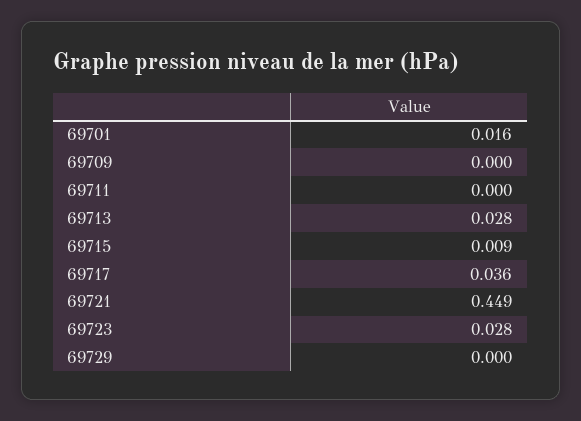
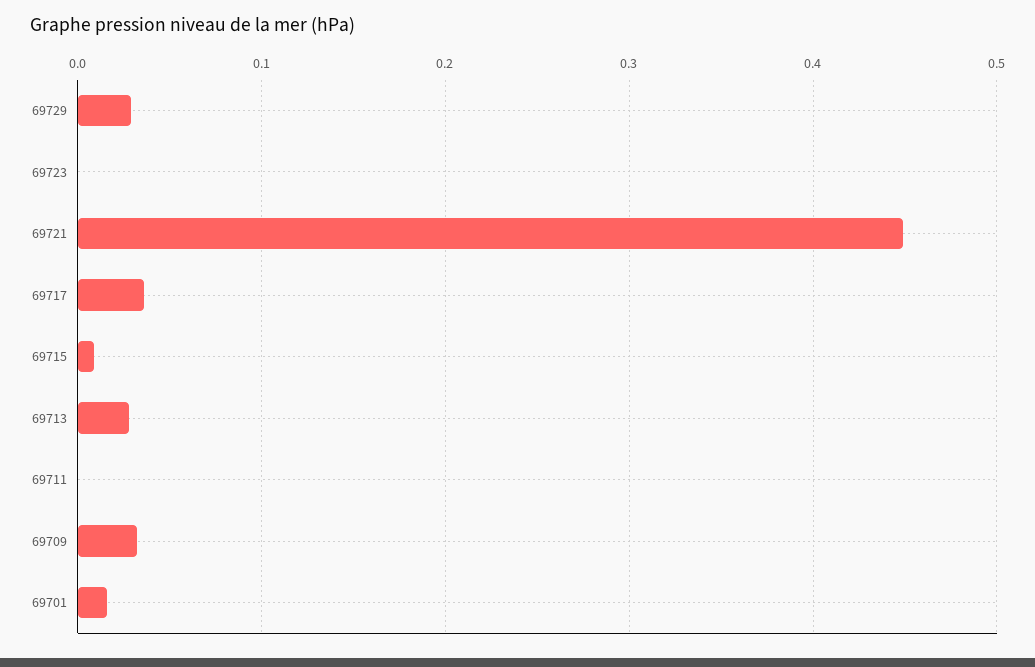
69709: 0 -> 0.03
69723: 0.028 -> 0
69729: 0 -> 0.03

